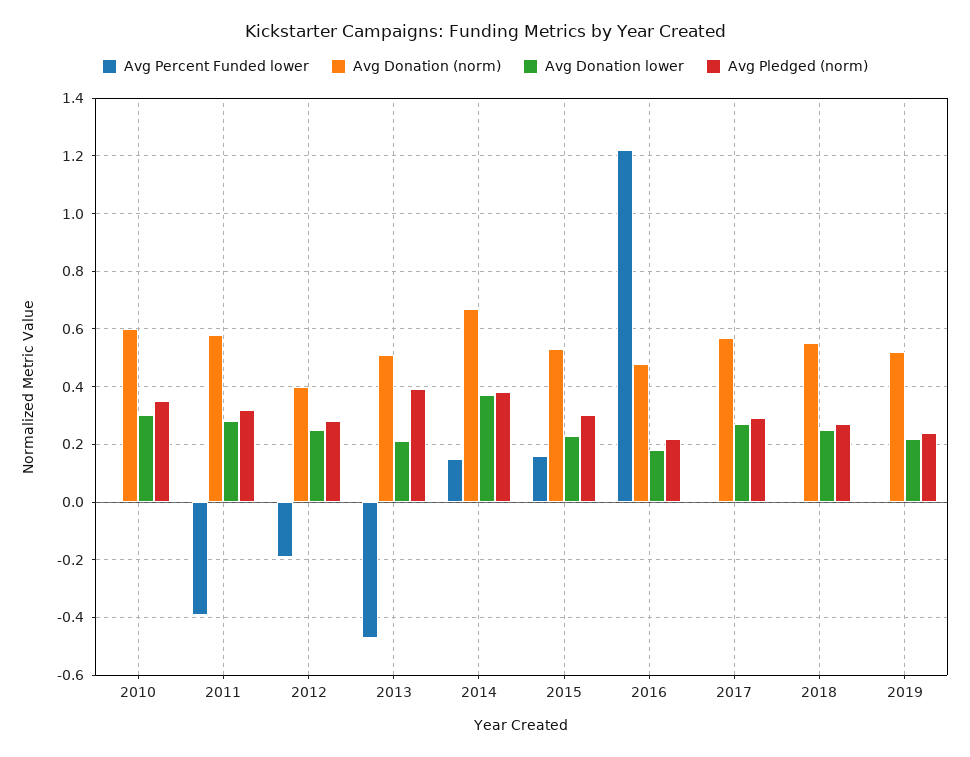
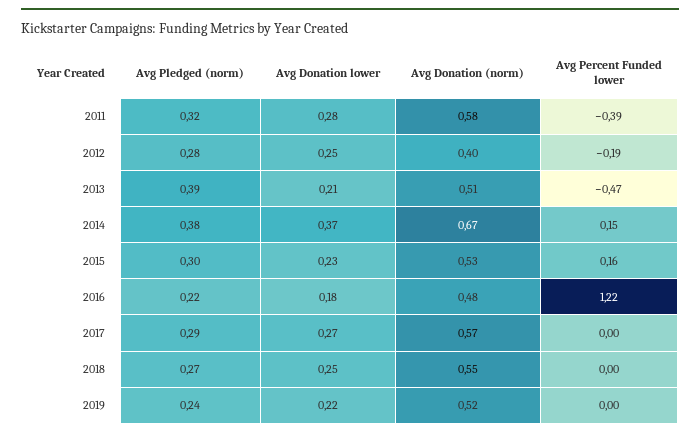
Avg Percent Funded lower, 2010: 0 -> none
Avg Donation (norm), 2010: 0.6 -> none
Avg Donation lower, 2010: 0.3 -> none
Avg Pledged (norm), 2010: 0.35 -> none

